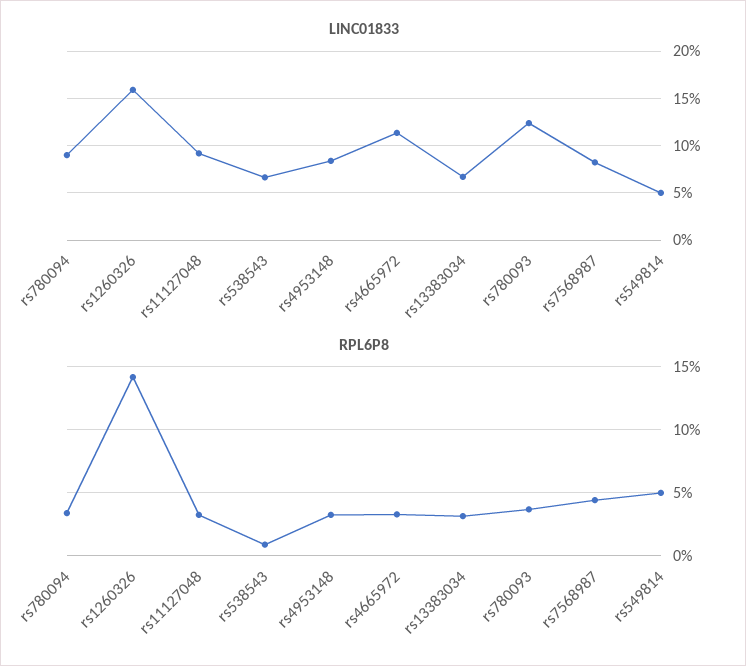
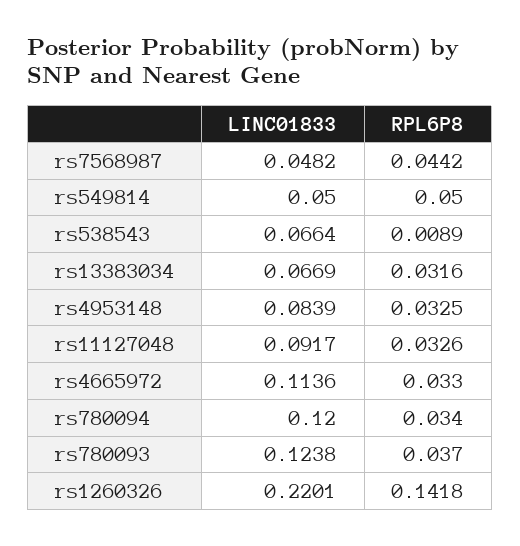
LINC01833, rs780094: 0.09 -> 0.12
LINC01833, rs1260326: 0.16 -> 0.2201
LINC01833, rs7568987: 0.08 -> 0.0482

